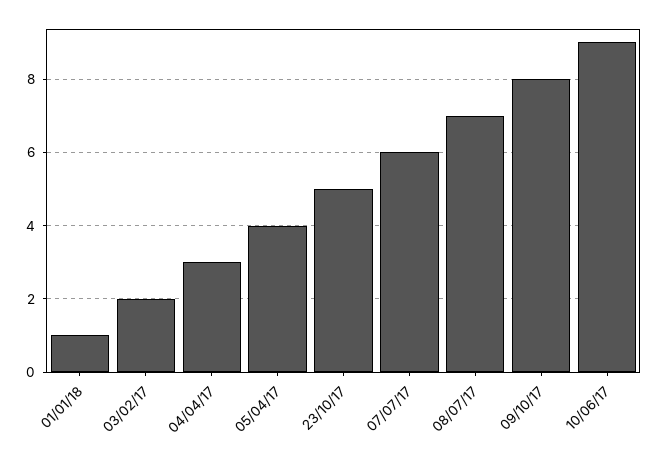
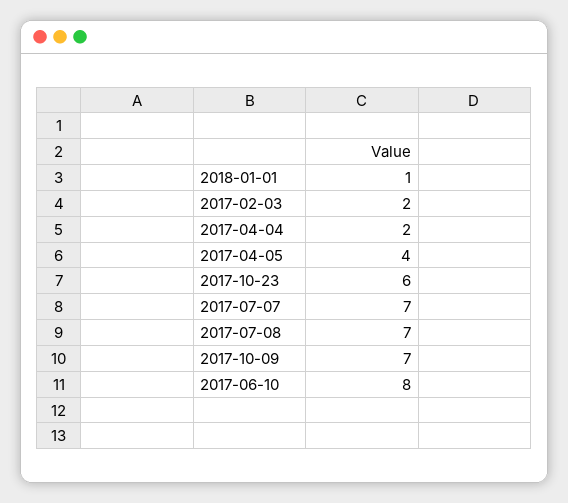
04/04/17: 3 -> 2
23/10/17: 5 -> 6
07/07/17: 6 -> 7
09/10/17: 8 -> 7
10/06/17: 9 -> 8

